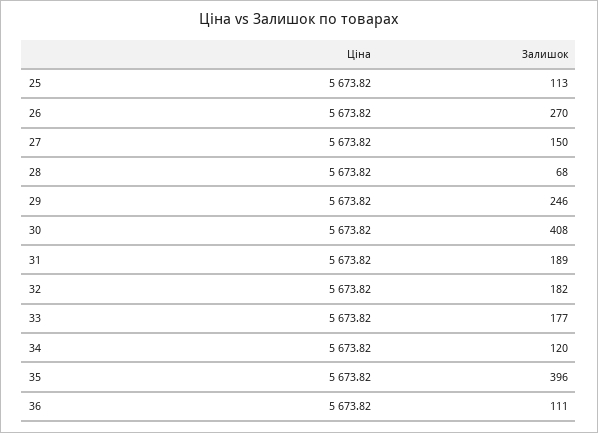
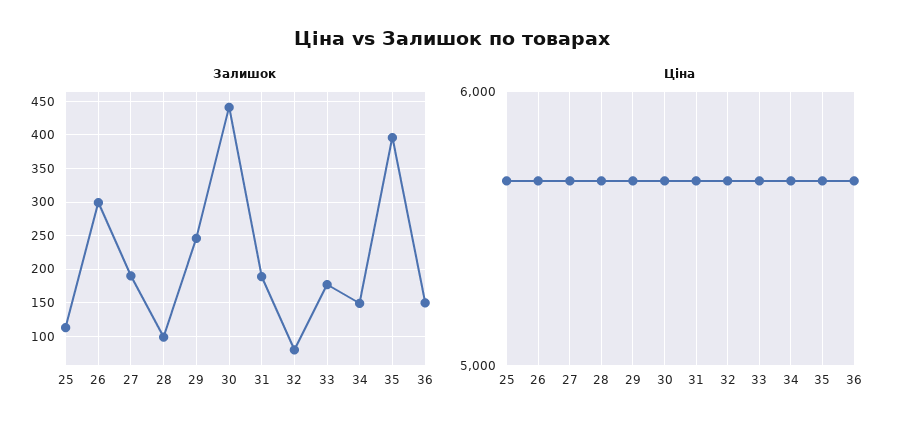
Залишок, 26: 270 -> 300
Залишок, 27: 150 -> 190
Залишок, 28: 68 -> 100
Залишок, 30: 408 -> 440
Залишок, 32: 182 -> 80
Залишок, 34: 120 -> 150
Залишок, 36: 111 -> 150

